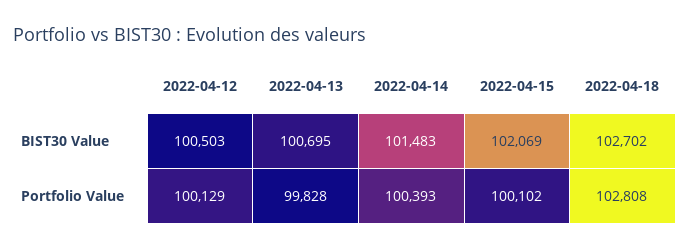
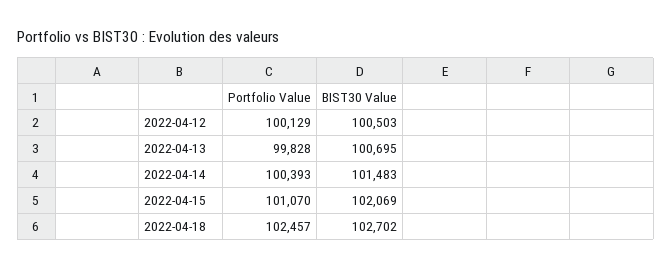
2022-04-15, Portfolio Value: 100102 -> 101070
2022-04-18, Portfolio Value: 102808 -> 102457

